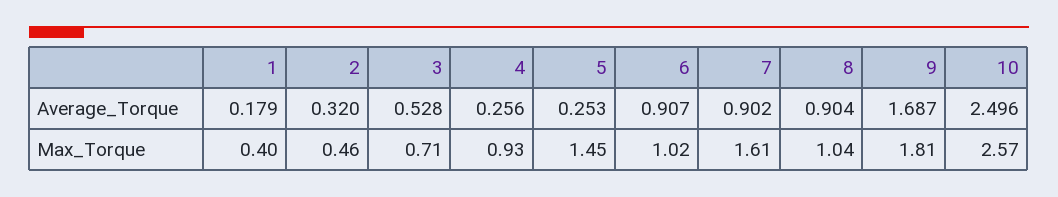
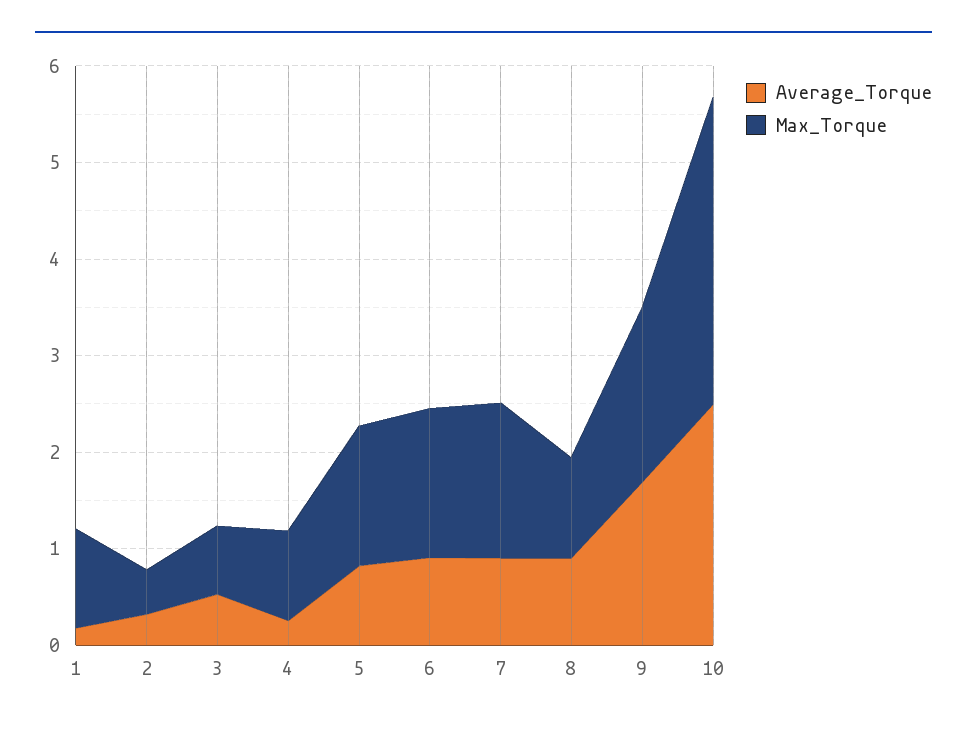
Average_Torque, 5: 0.253 -> 0.8
Max_Torque, 1: 0.4 -> 1
Max_Torque, 6: 1.02 -> 1.6
Max_Torque, 10: 2.57 -> 3.2

